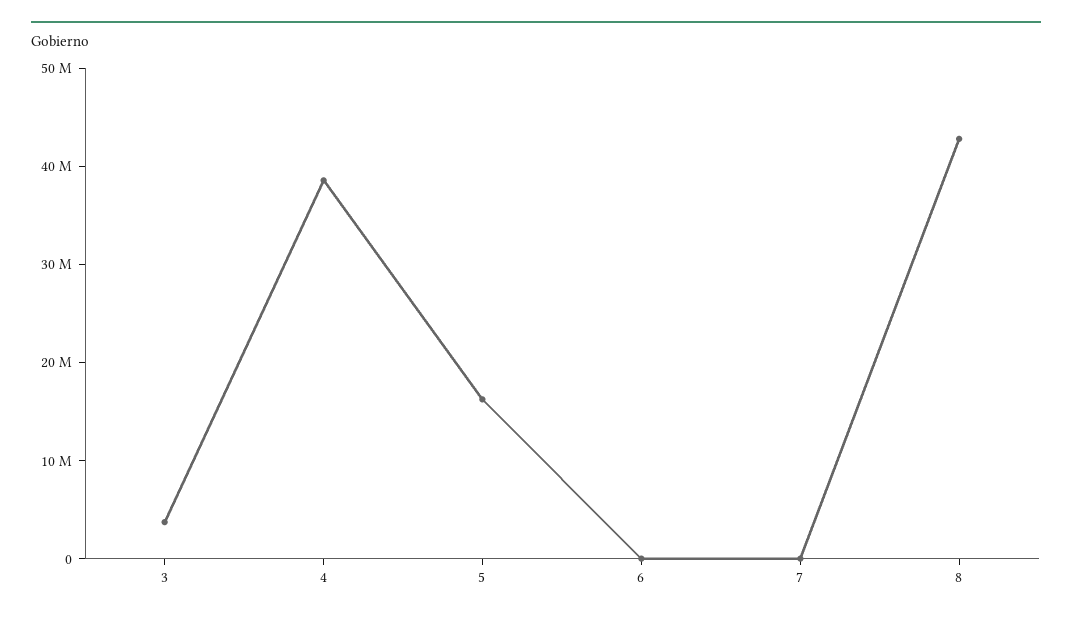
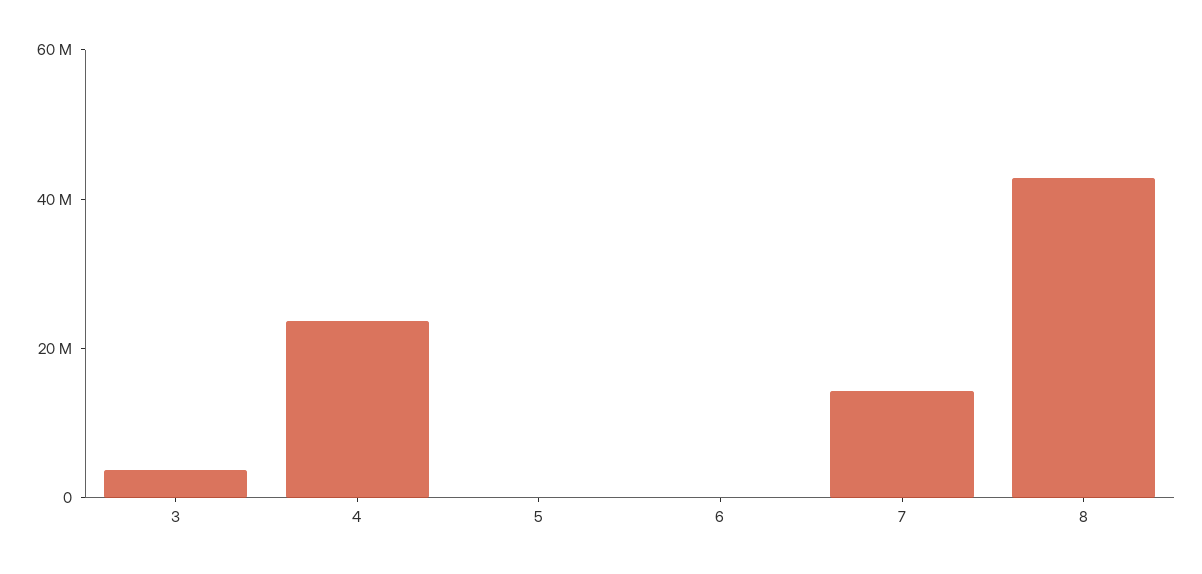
4: 38000000 -> 25000000
5: 16000000 -> 0
7: 0 -> 15000000

